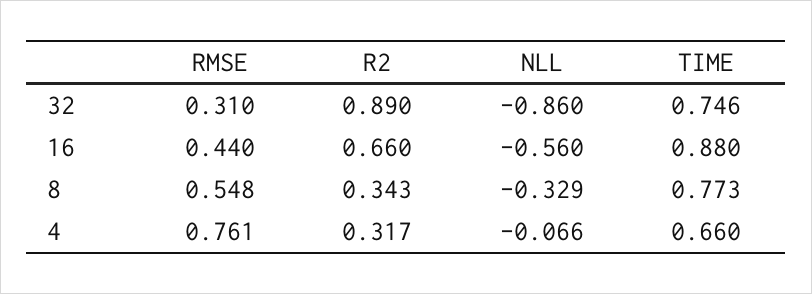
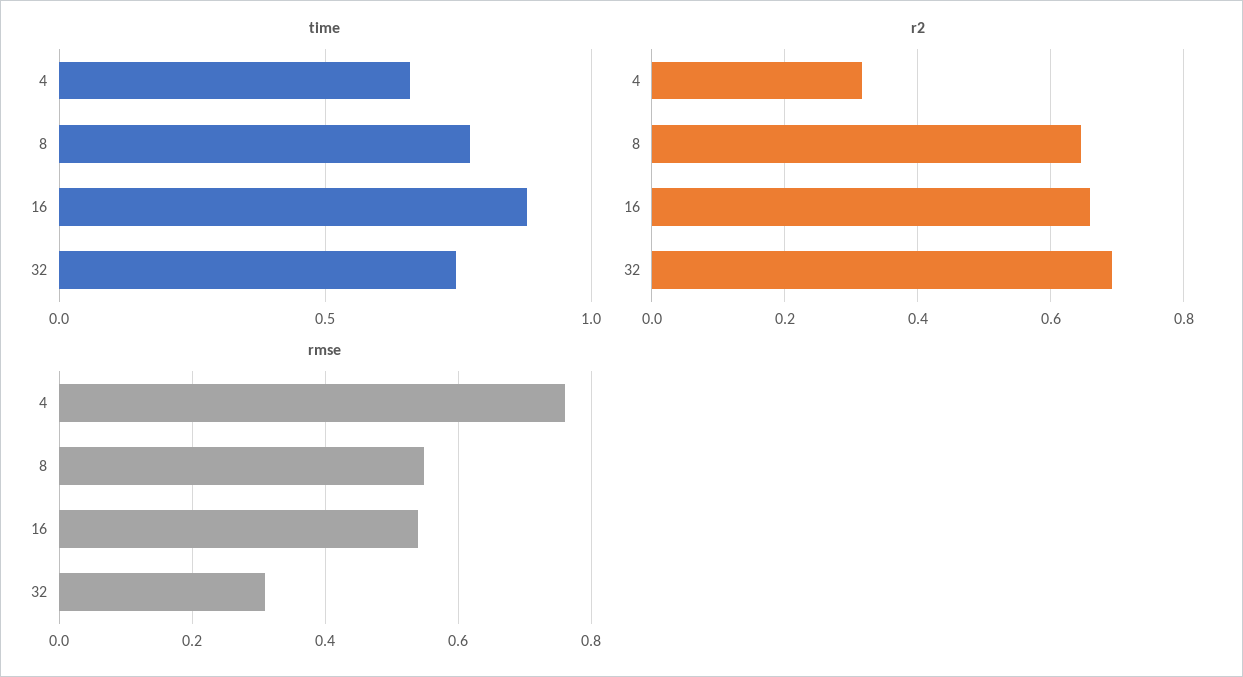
R2, 32: 0.89 -> 0.7
NLL, 32: -0.86 -> none
RMSE, 16: 0.44 -> 0.54
NLL, 16: -0.56 -> none
R2, 8: 0.343 -> 0.64
NLL, 8: -0.329 -> none
NLL, 4: -0.066 -> none

